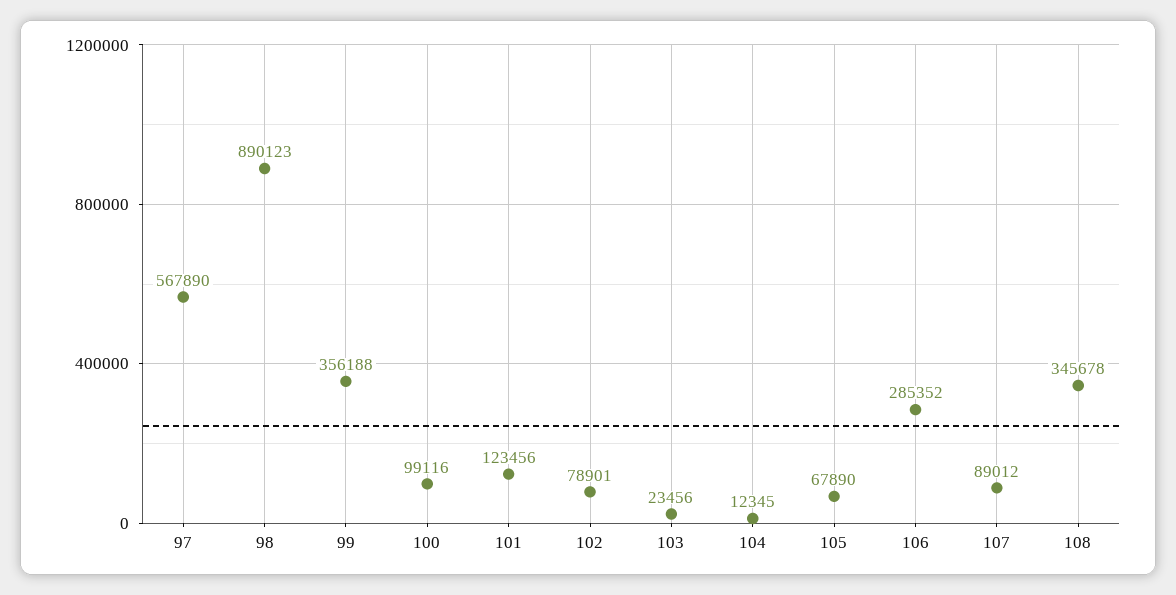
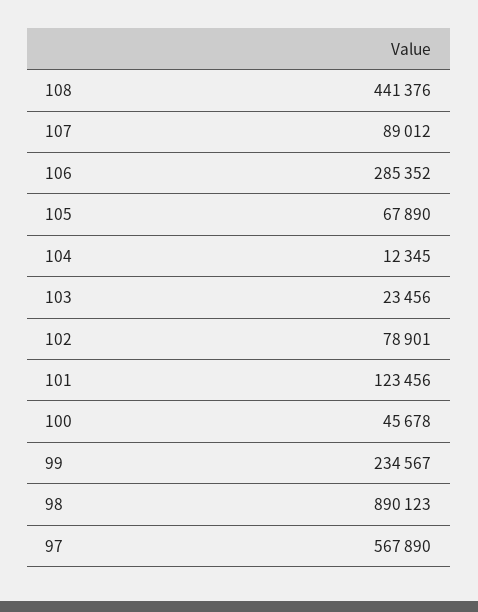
99: 356188 -> 234567
100: 99116 -> 45678
108: 345678 -> 441376

